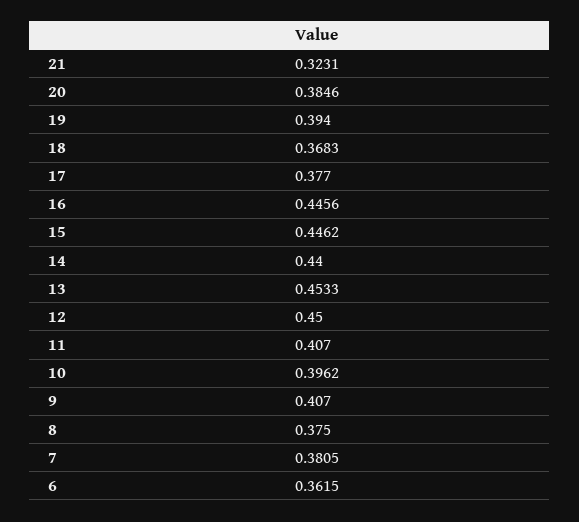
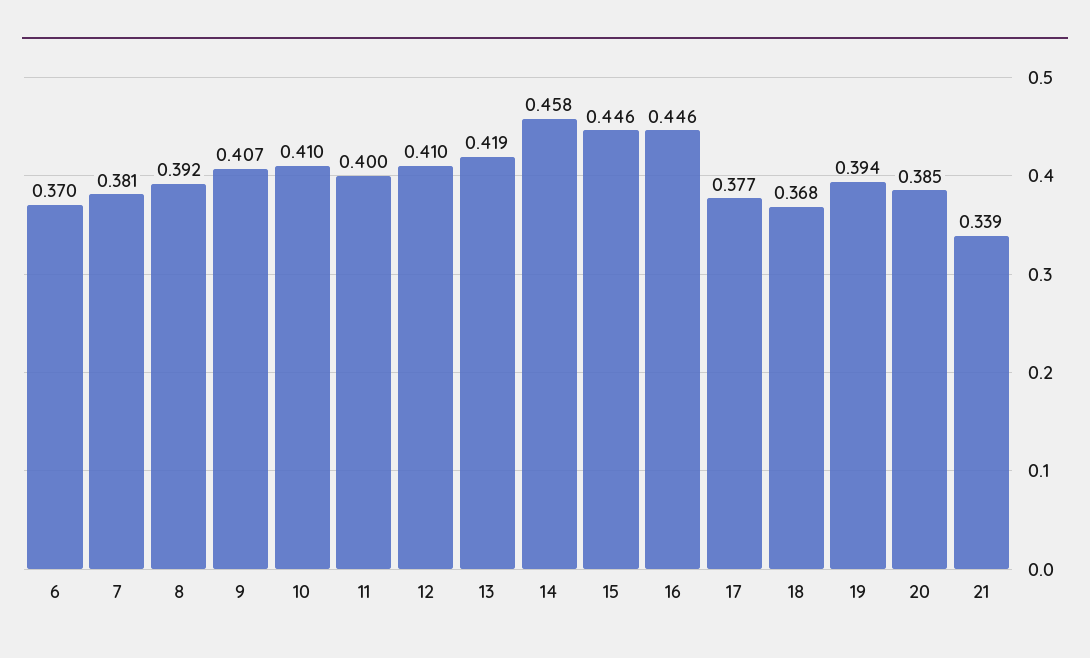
21: 0.3231 -> 0.339
14: 0.44 -> 0.458
13: 0.4533 -> 0.419
12: 0.45 -> 0.41
11: 0.407 -> 0.4
10: 0.3962 -> 0.41
8: 0.375 -> 0.392
6: 0.3615 -> 0.37

